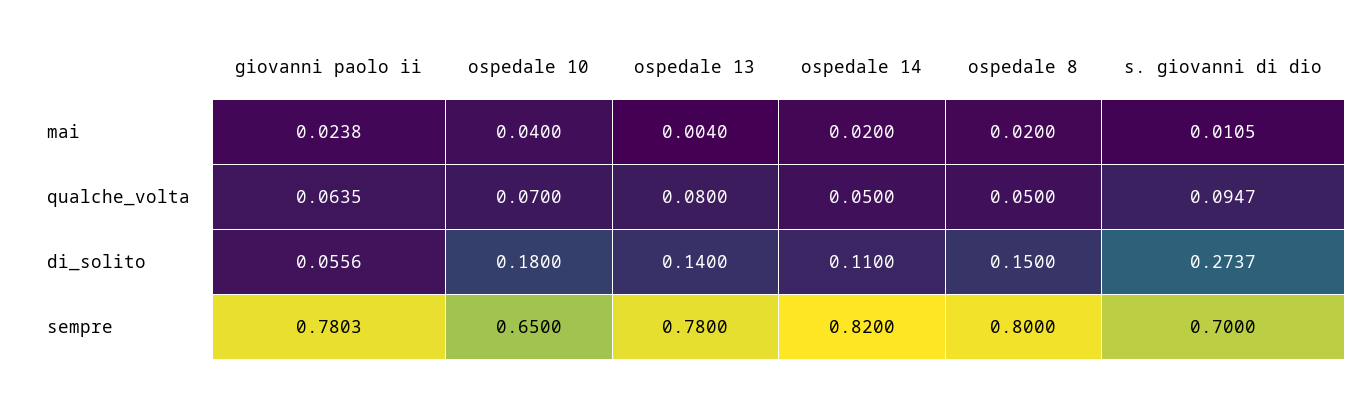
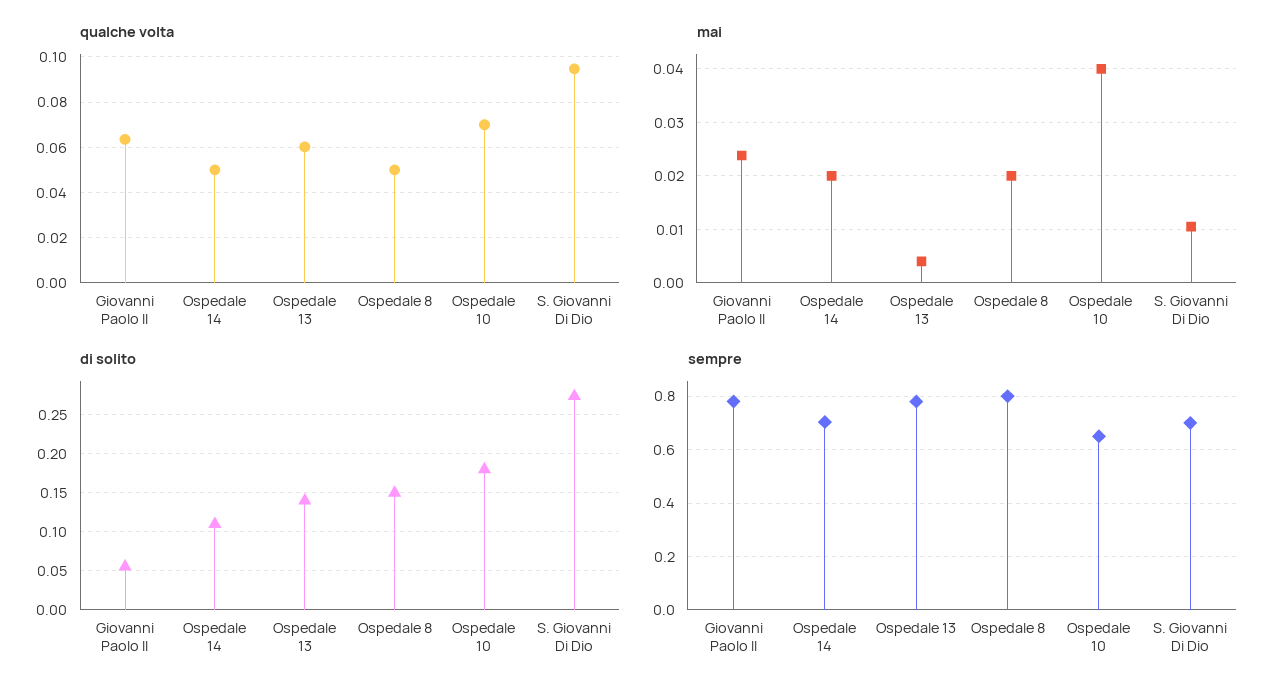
qualche_volta, ospedale 13: 0.08 -> 0.06
sempre, ospedale 14: 0.82 -> 0.7

